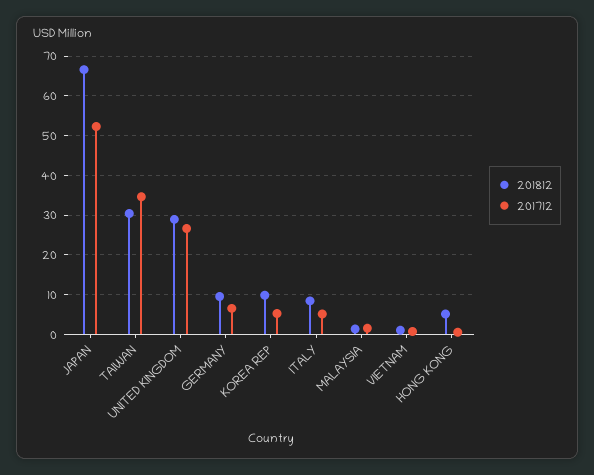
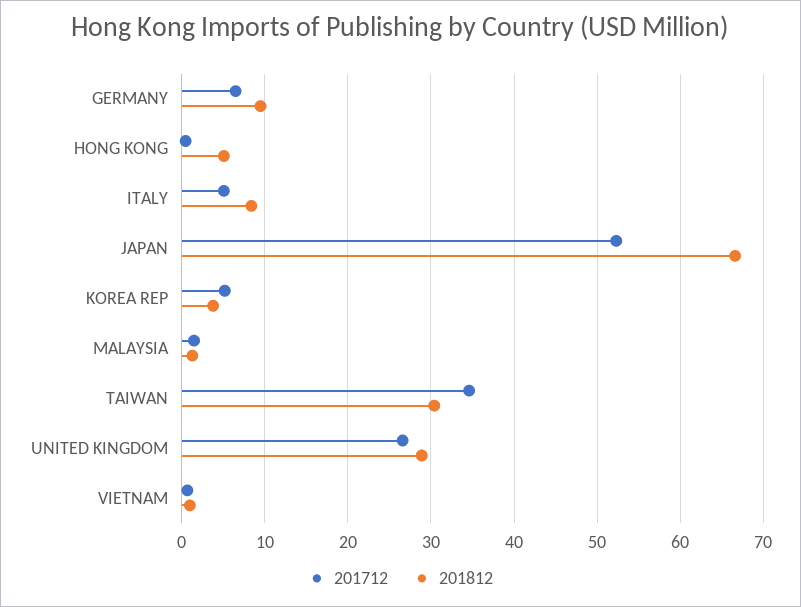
201812, KOREA REP: 10 -> 4

